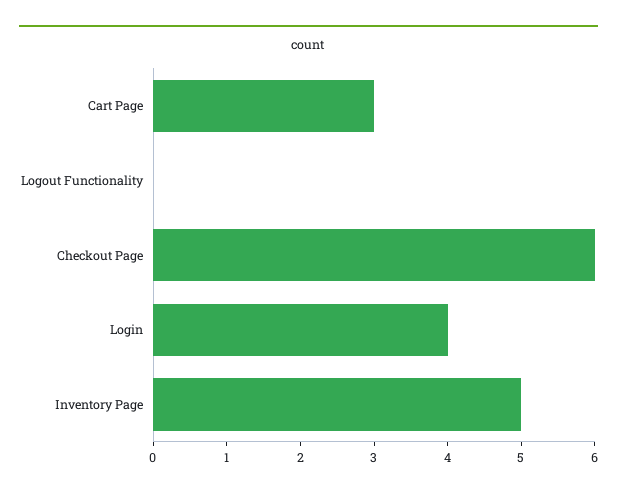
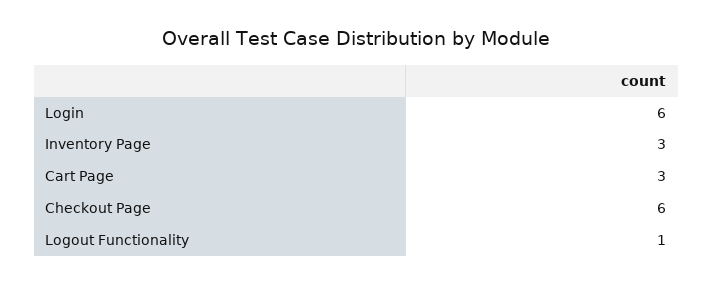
Logout Functionality: 0 -> 1
Login: 4 -> 6
Inventory Page: 5 -> 3

